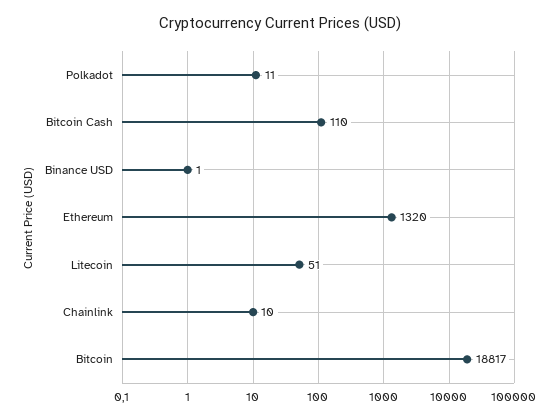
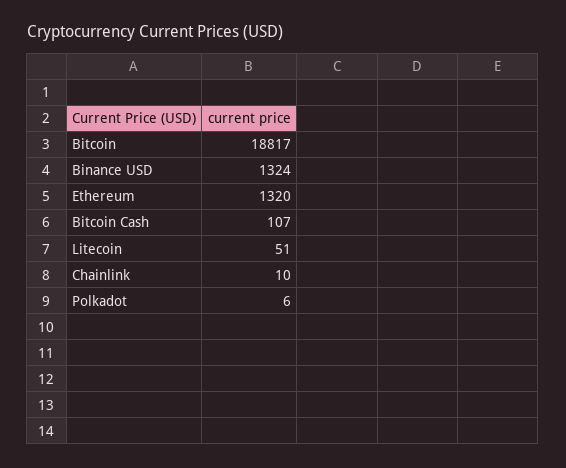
Polkadot: 11 -> 6
Bitcoin Cash: 110 -> 107
Binance USD: 1 -> 1324

